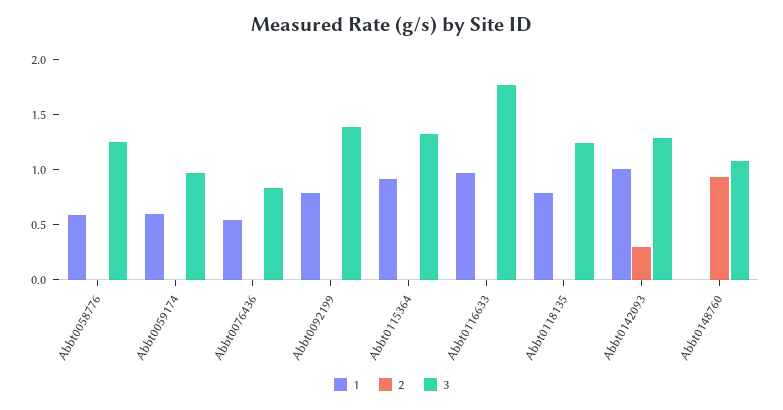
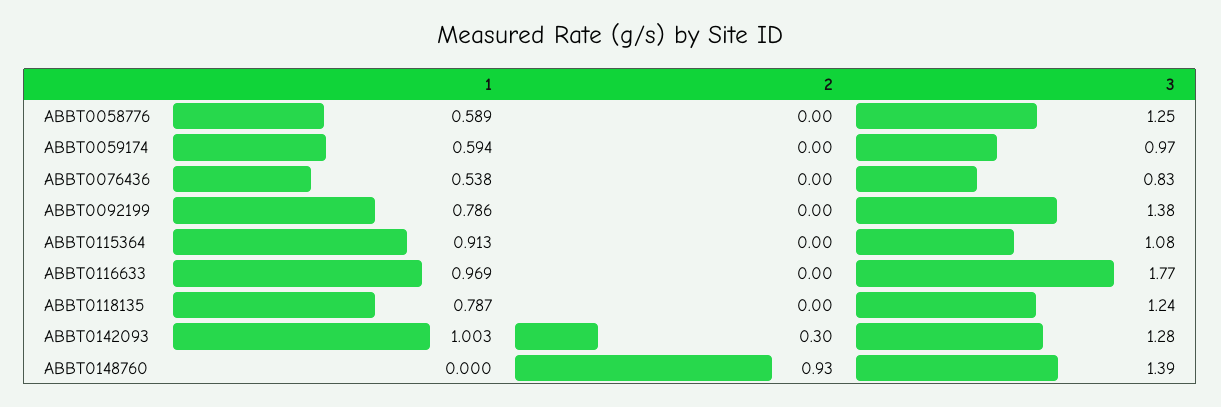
3, Abbt0115364: 1.3 -> 1.08
3, Abbt0148760: 1.1 -> 1.39

